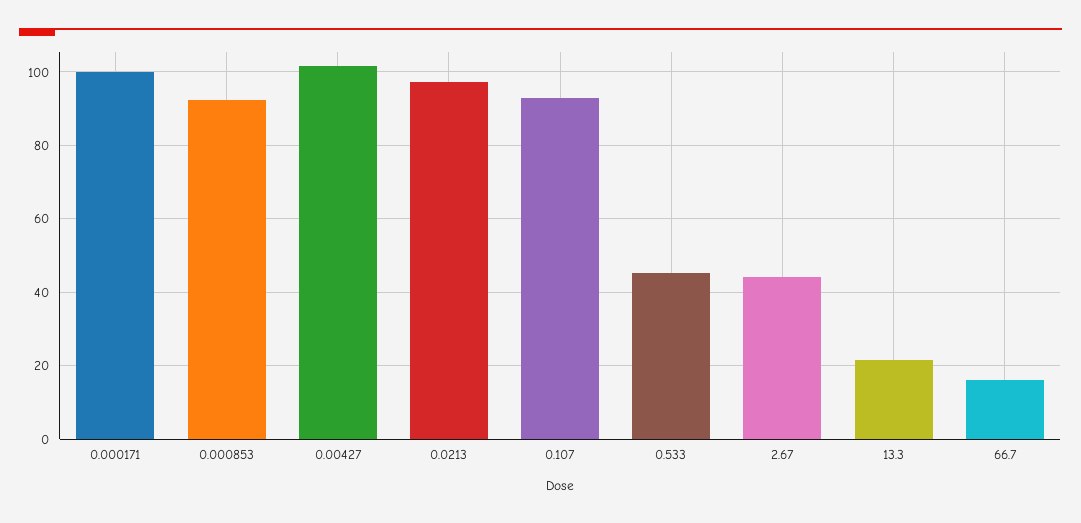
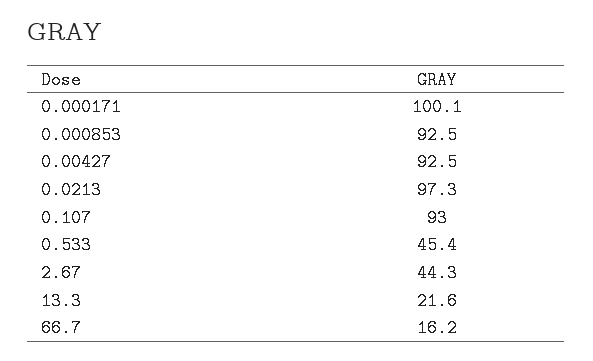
0.00427: 102 -> 92.5

